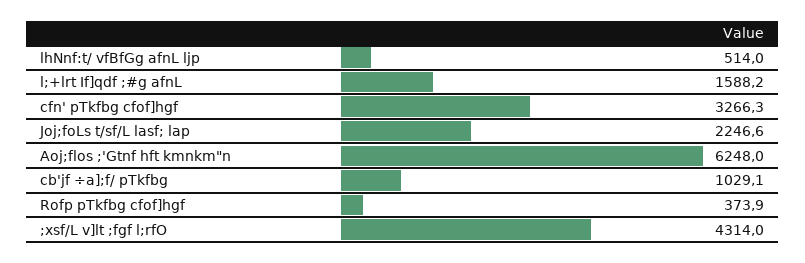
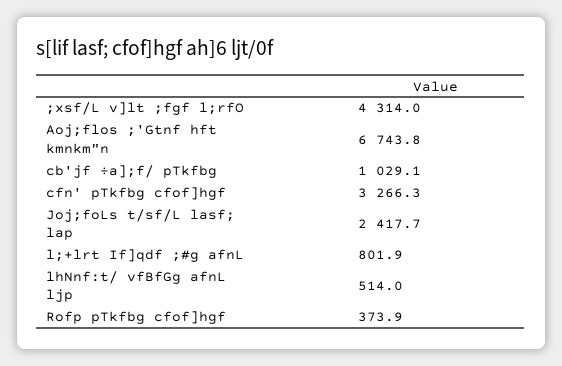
l;+lrt If]qdf ;#g afnL: 1588.2 -> 801.9
Joj;foLs t/sf/L lasf; lap: 2246.6 -> 2417.7
Aoj;flos ;'Gtnf hft kmnkm"n: 6248 -> 6743.8

